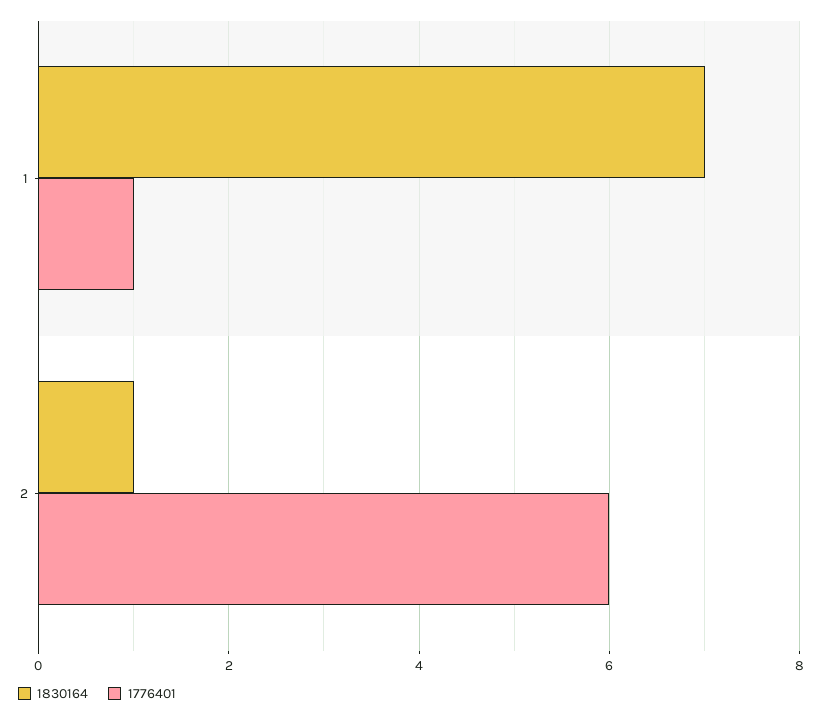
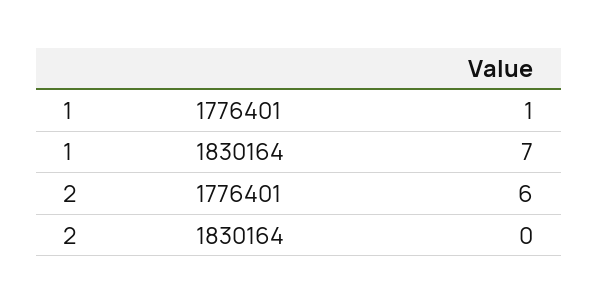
1830164, 2: 1 -> 0

